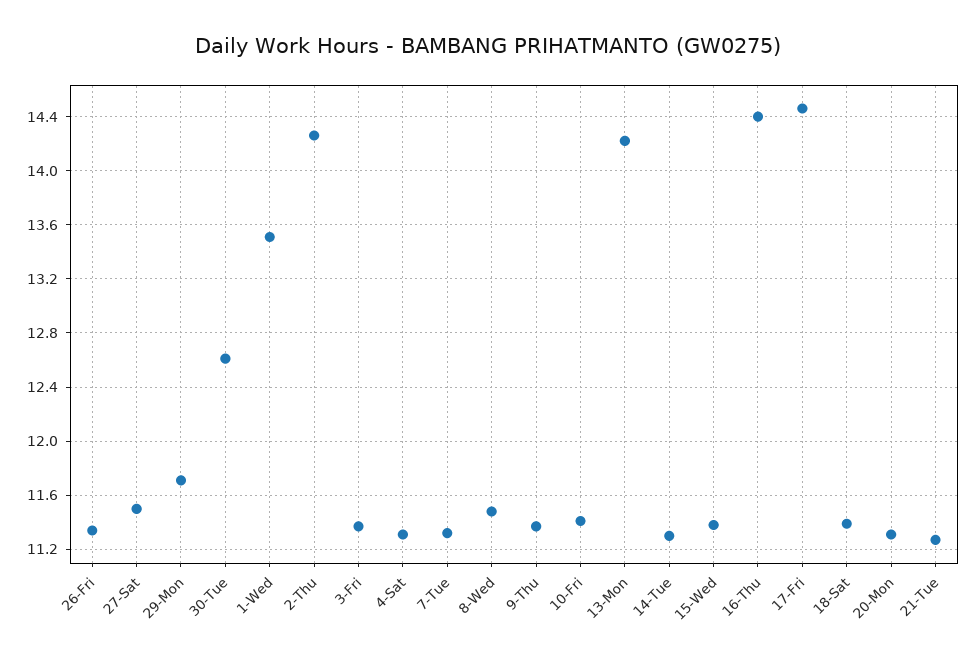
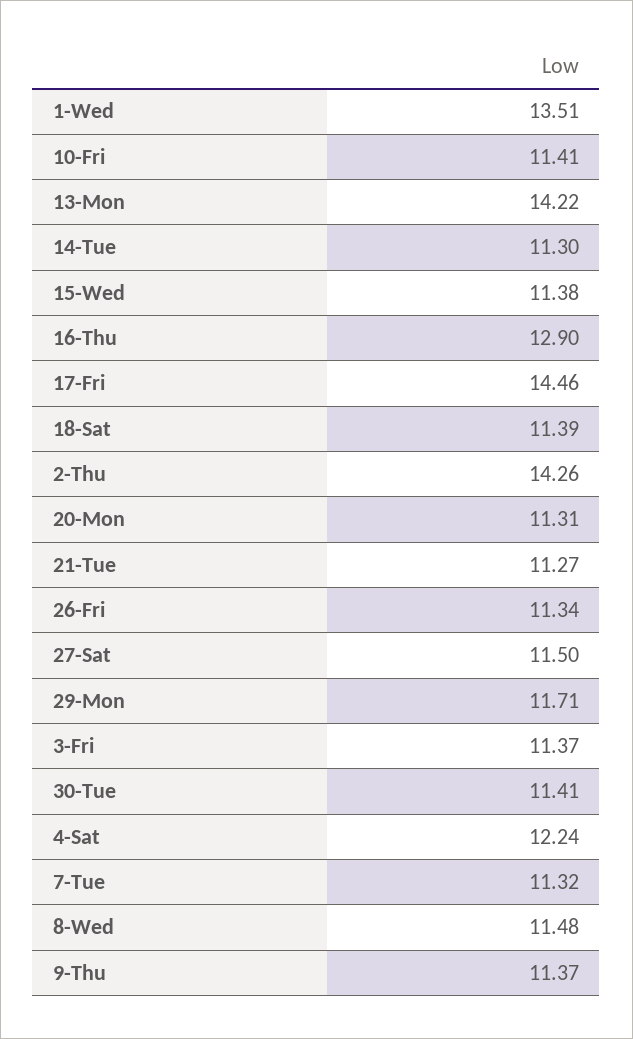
30-Tue: 12.6 -> 11.41
4-Sat: 11.3 -> 12.24
16-Thu: 14.4 -> 12.9

